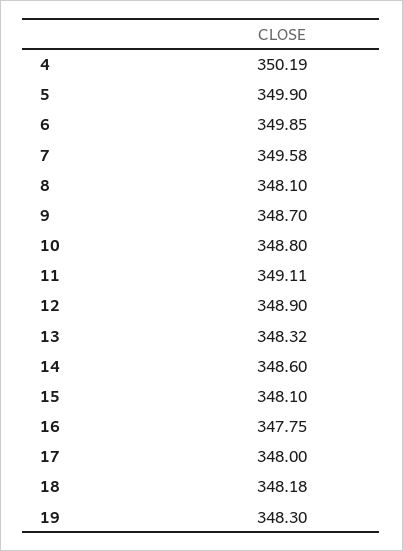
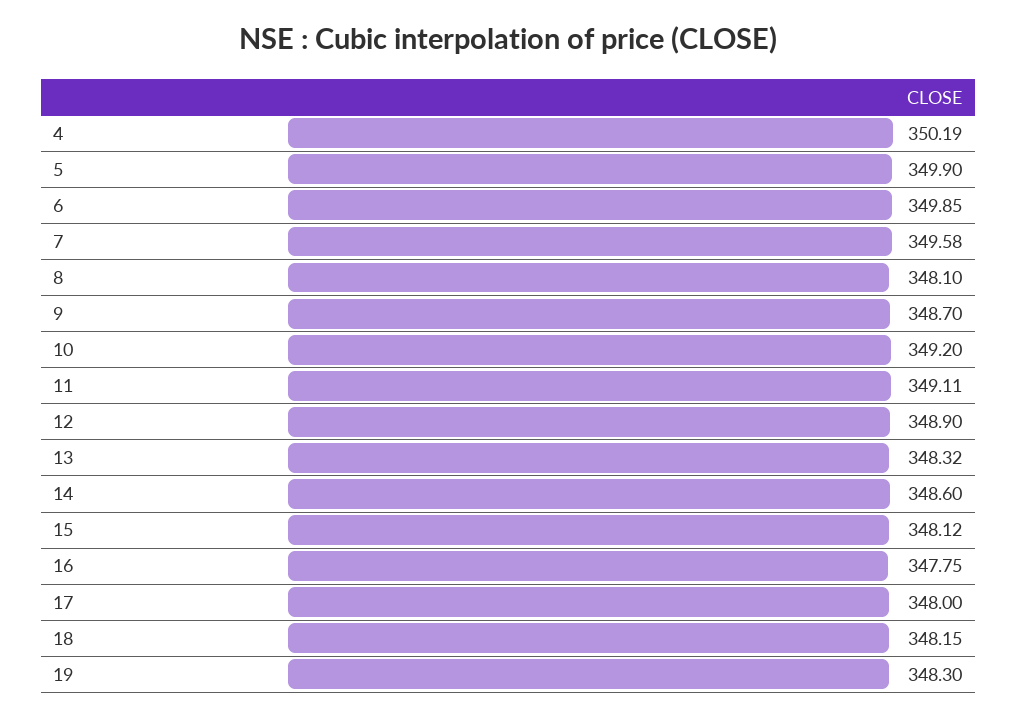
10: 348.8 -> 349.2
15: 348.1 -> 348.12
18: 348.18 -> 348.15

